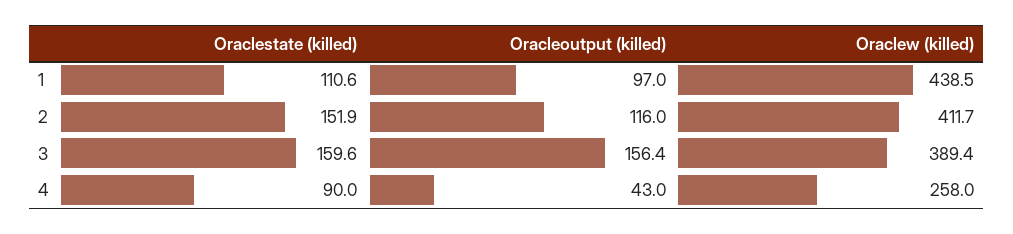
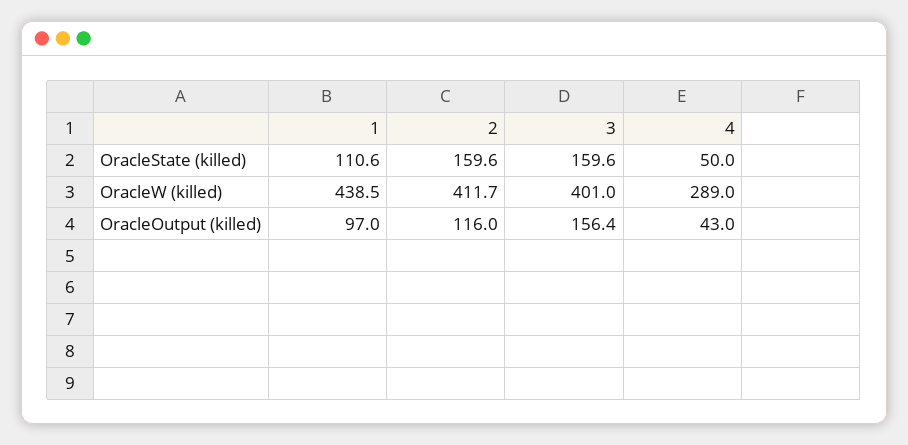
Oraclestate (killed), 2: 151.9 -> 159.6
Oraclew (killed), 3: 389.4 -> 401
Oraclestate (killed), 4: 90 -> 50
Oraclew (killed), 4: 258 -> 289

